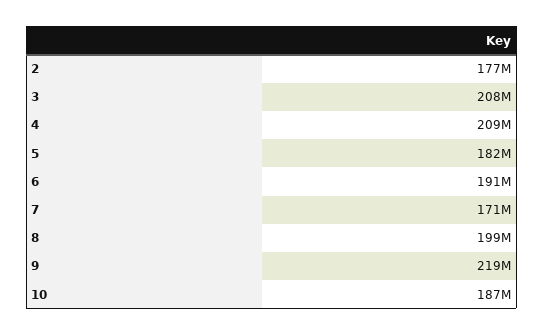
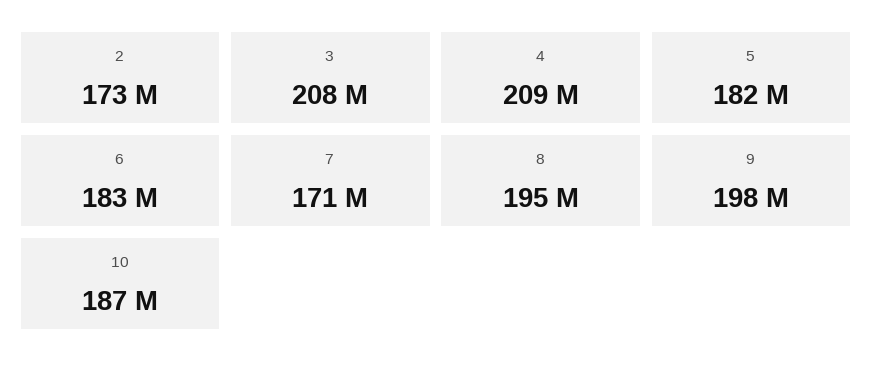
2: 177000000 -> 173000000
6: 191000000 -> 183000000
8: 199000000 -> 195000000
9: 219000000 -> 198000000

